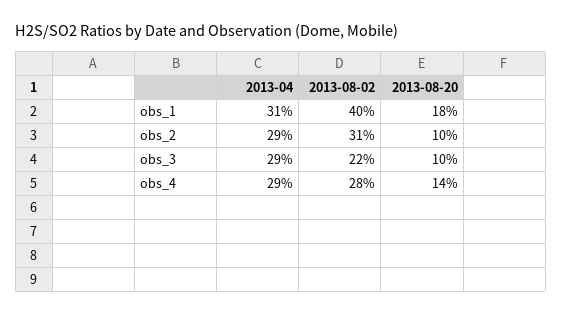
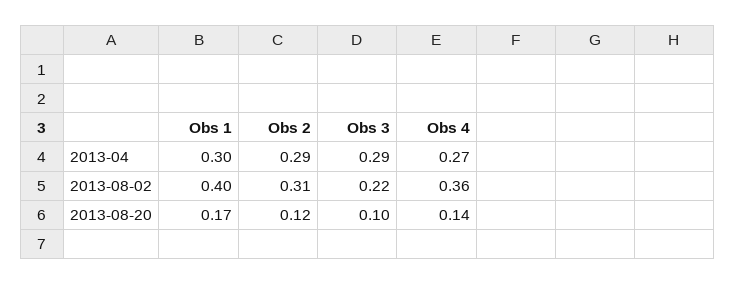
2013-04, obs_1: 0.31 -> 0.3
2013-08-20, obs_1: 0.18 -> 0.17
2013-08-20, obs_2: 0.1 -> 0.12
2013-04, obs_4: 0.29 -> 0.27
2013-08-02, obs_4: 0.28 -> 0.36

